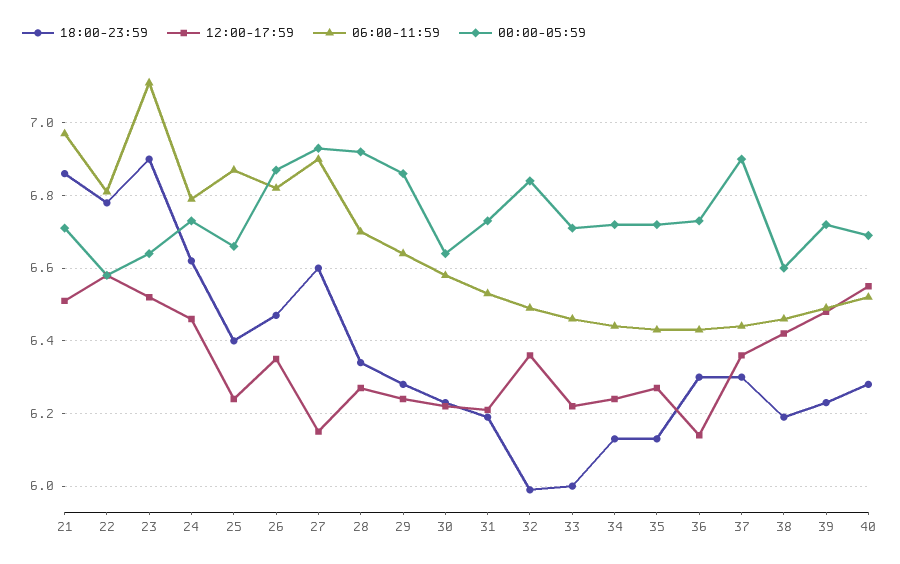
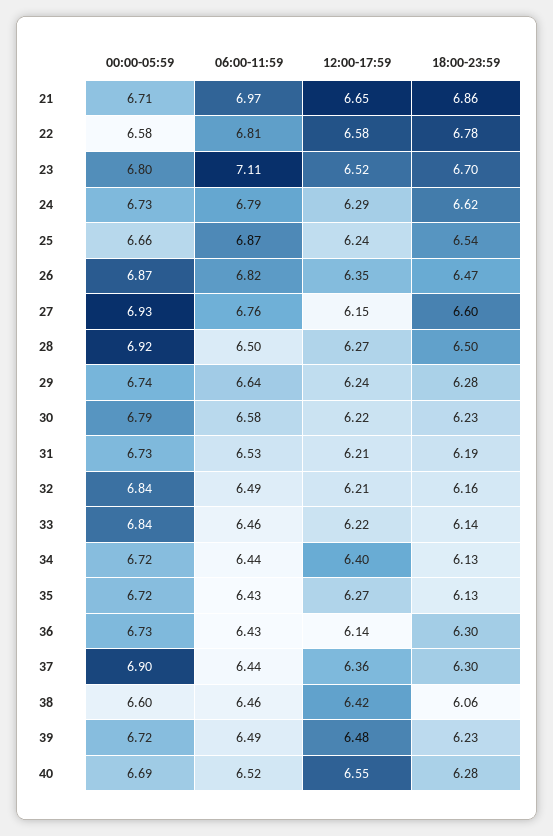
12:00-17:59, 21: 6.5 -> 6.65
18:00-23:59, 23: 6.9 -> 6.7
00:00-05:59, 23: 6.65 -> 6.8
12:00-17:59, 24: 6.45 -> 6.29
18:00-23:59, 25: 6.4 -> 6.54
06:00-11:59, 27: 6.9 -> 6.76
18:00-23:59, 28: 6.35 -> 6.5
06:00-11:59, 28: 6.7 -> 6.5
00:00-05:59, 29: 6.85 -> 6.74
00:00-05:59, 30: 6.65 -> 6.79
18:00-23:59, 32: 6 -> 6.16
12:00-17:59, 32: 6.35 -> 6.21
18:00-23:59, 33: 6 -> 6.14
00:00-05:59, 33: 6.7 -> 6.84
12:00-17:59, 34: 6.25 -> 6.4
18:00-23:59, 38: 6.2 -> 6.06

